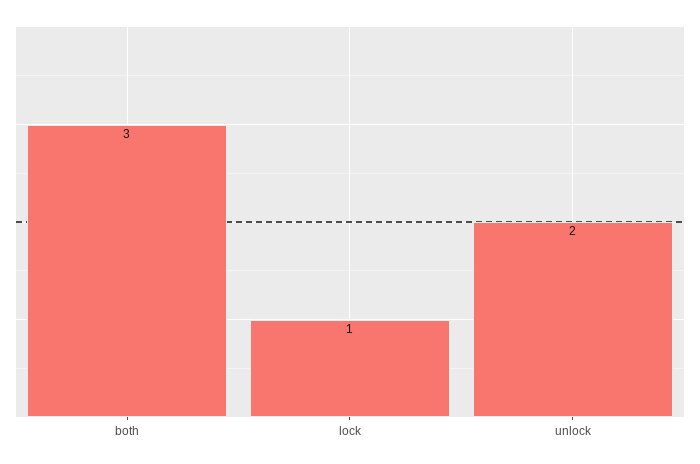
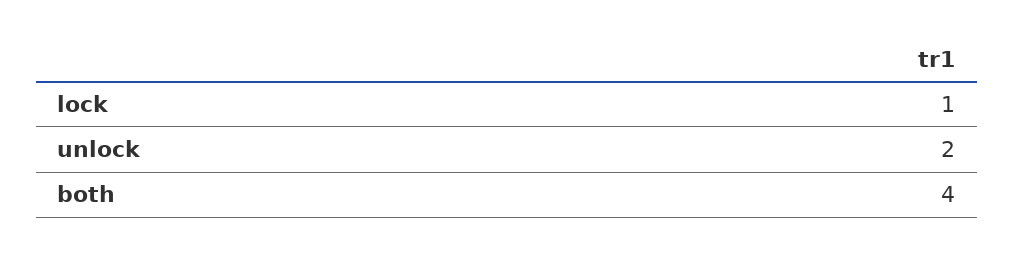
both: 3 -> 4

